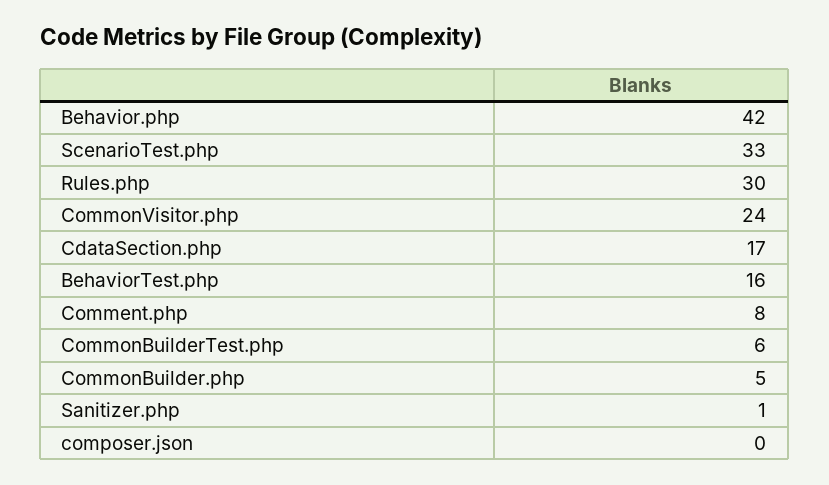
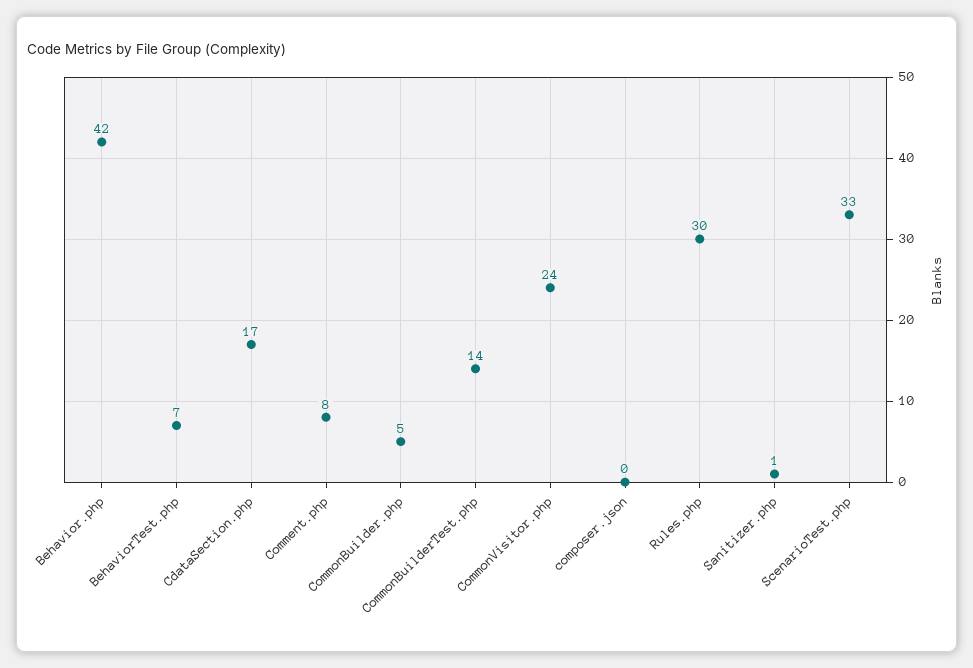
BehaviorTest.php: 16 -> 7
CommonBuilderTest.php: 6 -> 14

